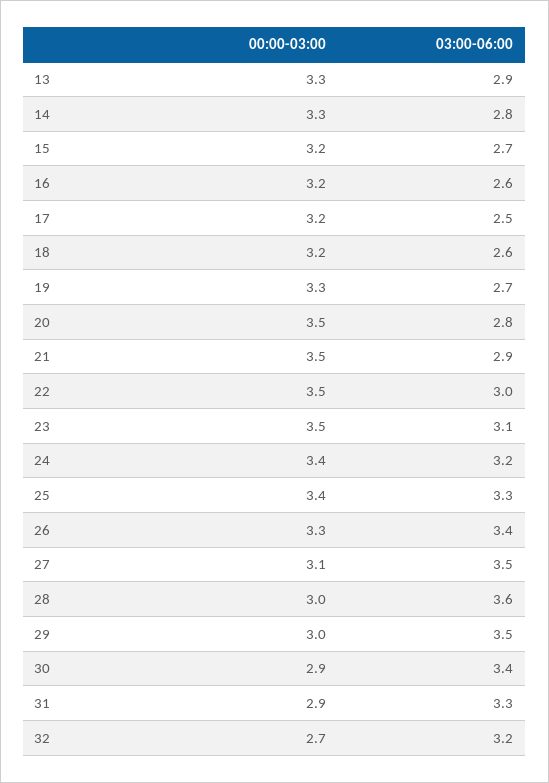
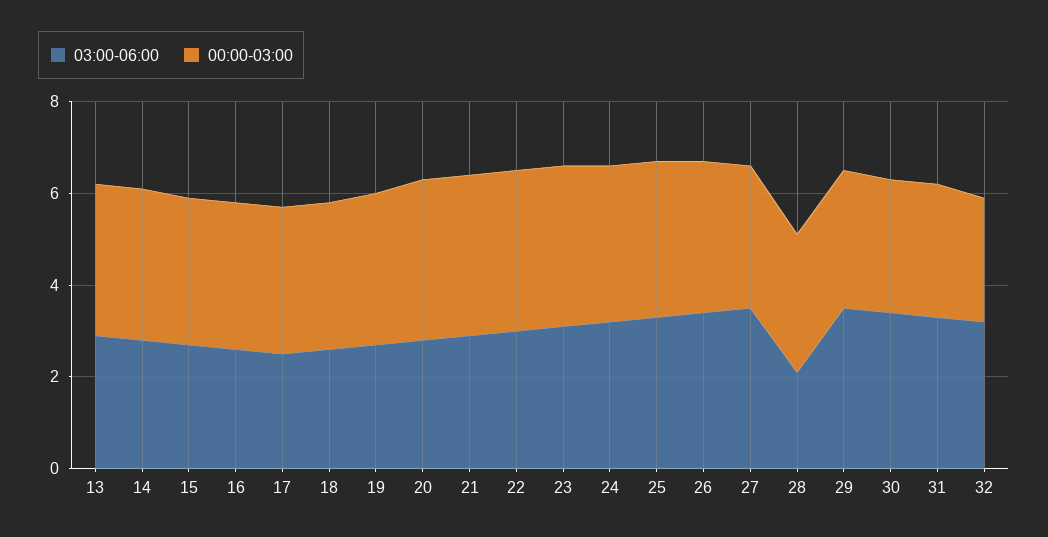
03:00-06:00, 28: 3.6 -> 2

